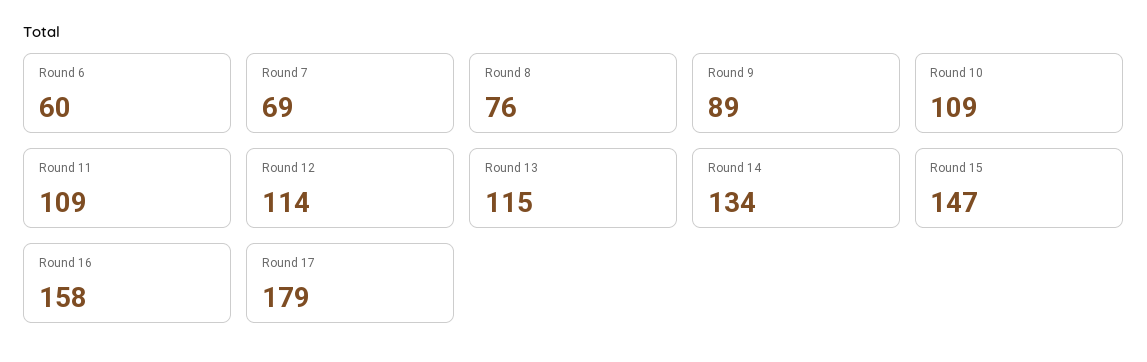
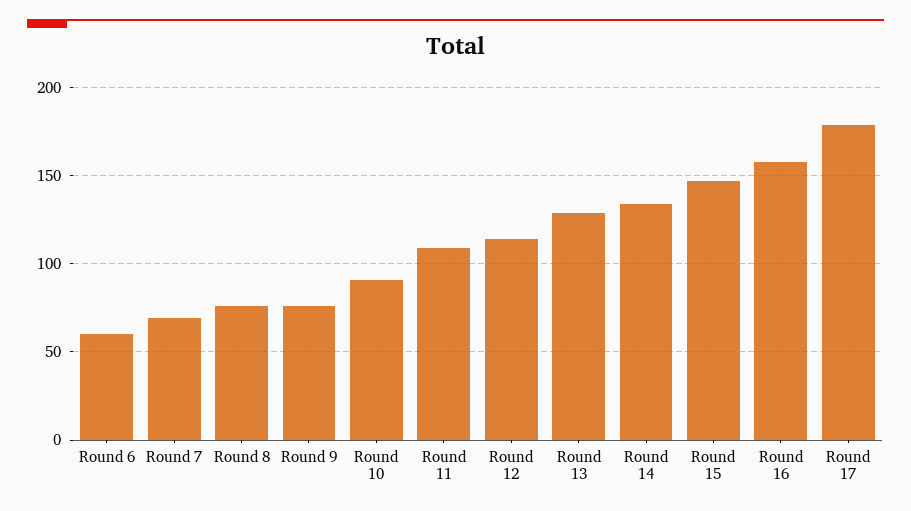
Round 9: 89 -> 75
Round 10: 109 -> 90
Round 13: 115 -> 130

